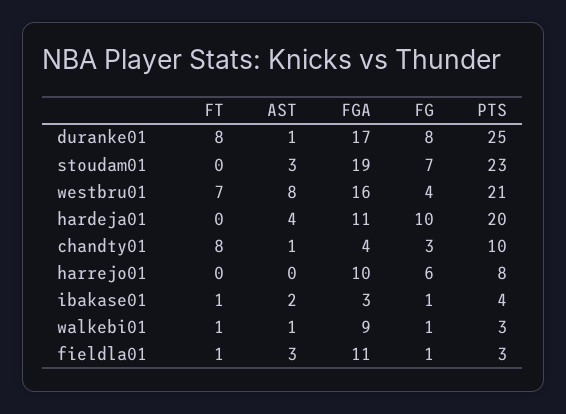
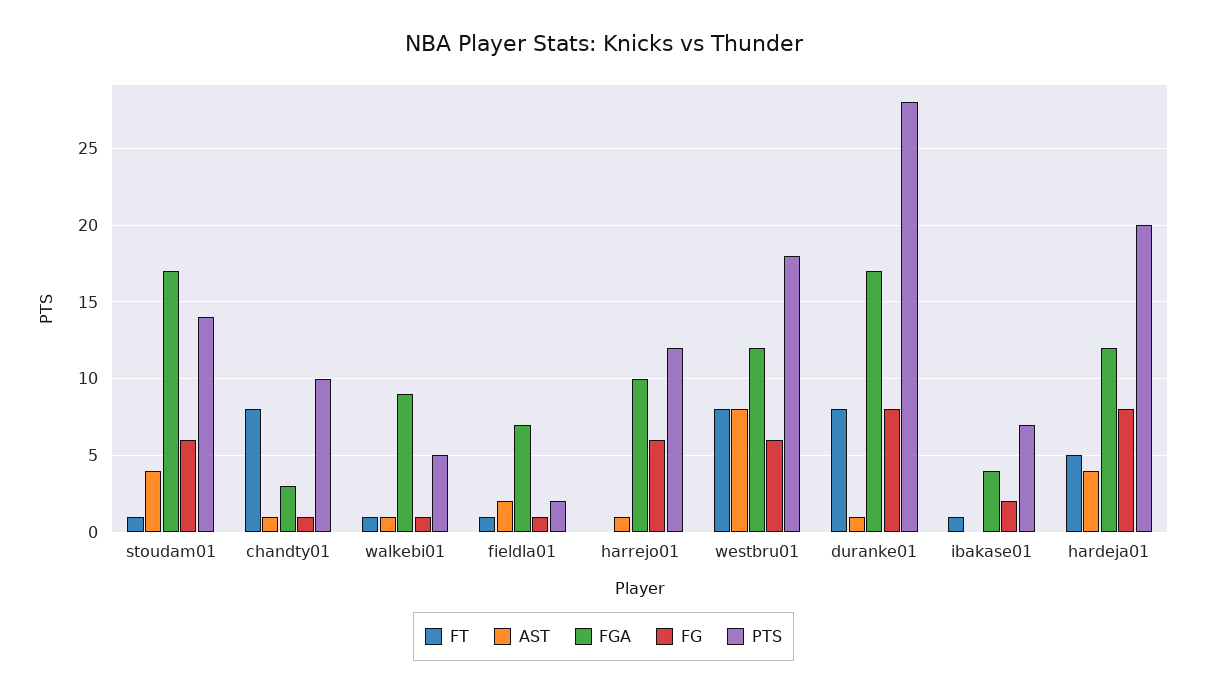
PTS, duranke01: 25 -> 28
FT, stoudam01: 0 -> 1
AST, stoudam01: 3 -> 4
FGA, stoudam01: 19 -> 17
FG, stoudam01: 7 -> 6
PTS, stoudam01: 23 -> 14
FT, westbru01: 7 -> 8
FGA, westbru01: 16 -> 12
FG, westbru01: 4 -> 6
PTS, westbru01: 21 -> 18
FT, hardeja01: 0 -> 5
FGA, hardeja01: 11 -> 12
FG, hardeja01: 10 -> 8
FGA, chandty01: 4 -> 3
FG, chandty01: 3 -> 1
AST, harrejo01: 0 -> 1
PTS, harrejo01: 8 -> 12
AST, ibakase01: 2 -> 0
FGA, ibakase01: 3 -> 4
FG, ibakase01: 1 -> 2
PTS, ibakase01: 4 -> 7
PTS, walkebi01: 3 -> 5
AST, fieldla01: 3 -> 2
FGA, fieldla01: 11 -> 7
PTS, fieldla01: 3 -> 2

